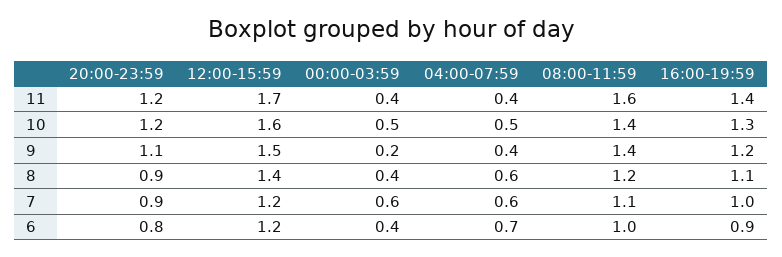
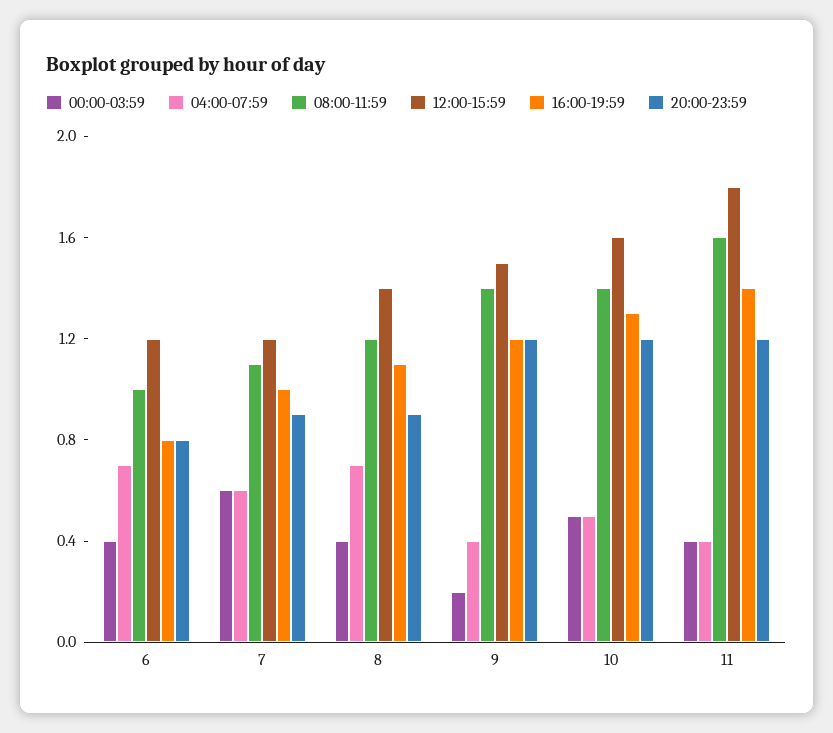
12:00-15:59, 11: 1.7 -> 1.8
20:00-23:59, 9: 1.1 -> 1.2
04:00-07:59, 8: 0.6 -> 0.7
16:00-19:59, 6: 0.9 -> 0.8

